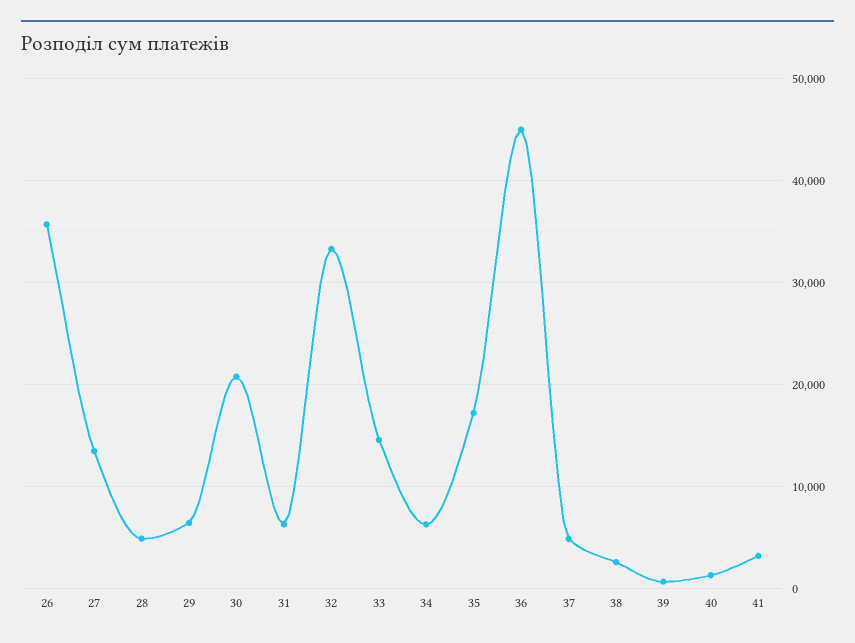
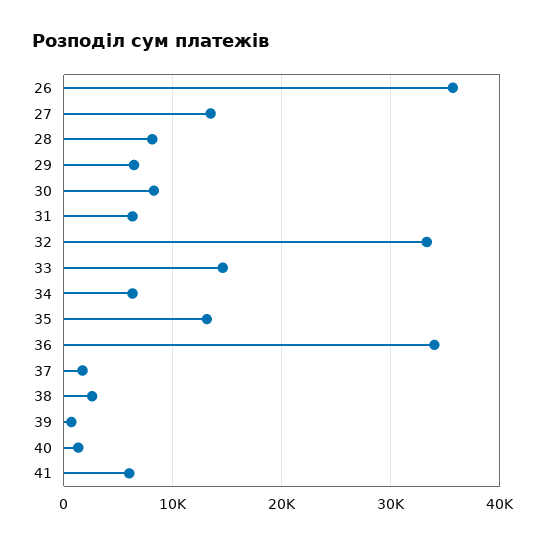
28: 5000 -> 8000
30: 21000 -> 8000
35: 17000 -> 13000
36: 45000 -> 34000
37: 5000 -> 2000
41: 3000 -> 6000

